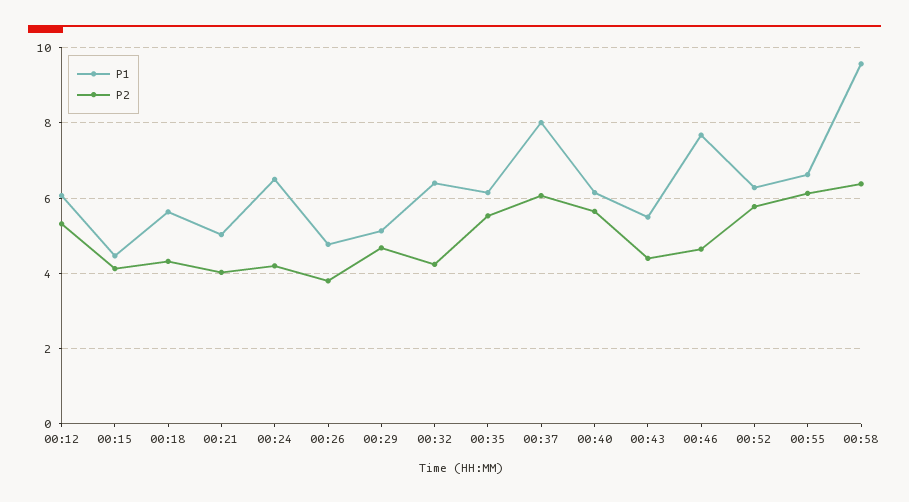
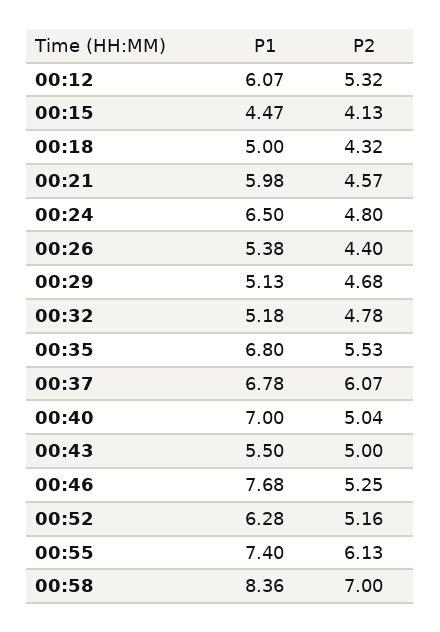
P1, 00:18: 5.6 -> 5
P1, 00:21: 5 -> 5.98
P2, 00:21: 4 -> 4.57
P2, 00:24: 4.2 -> 4.8
P1, 00:26: 4.8 -> 5.38
P2, 00:26: 3.8 -> 4.4
P1, 00:32: 6.4 -> 5.18
P2, 00:32: 4.2 -> 4.78
P1, 00:35: 6.2 -> 6.8
P1, 00:37: 8 -> 6.78
P1, 00:40: 6.2 -> 7
P2, 00:40: 5.6 -> 5.04
P2, 00:43: 4.4 -> 5
P2, 00:46: 4.6 -> 5.25
P2, 00:52: 5.8 -> 5.16
P1, 00:55: 6.6 -> 7.4
P1, 00:58: 9.6 -> 8.36
P2, 00:58: 6.4 -> 7

